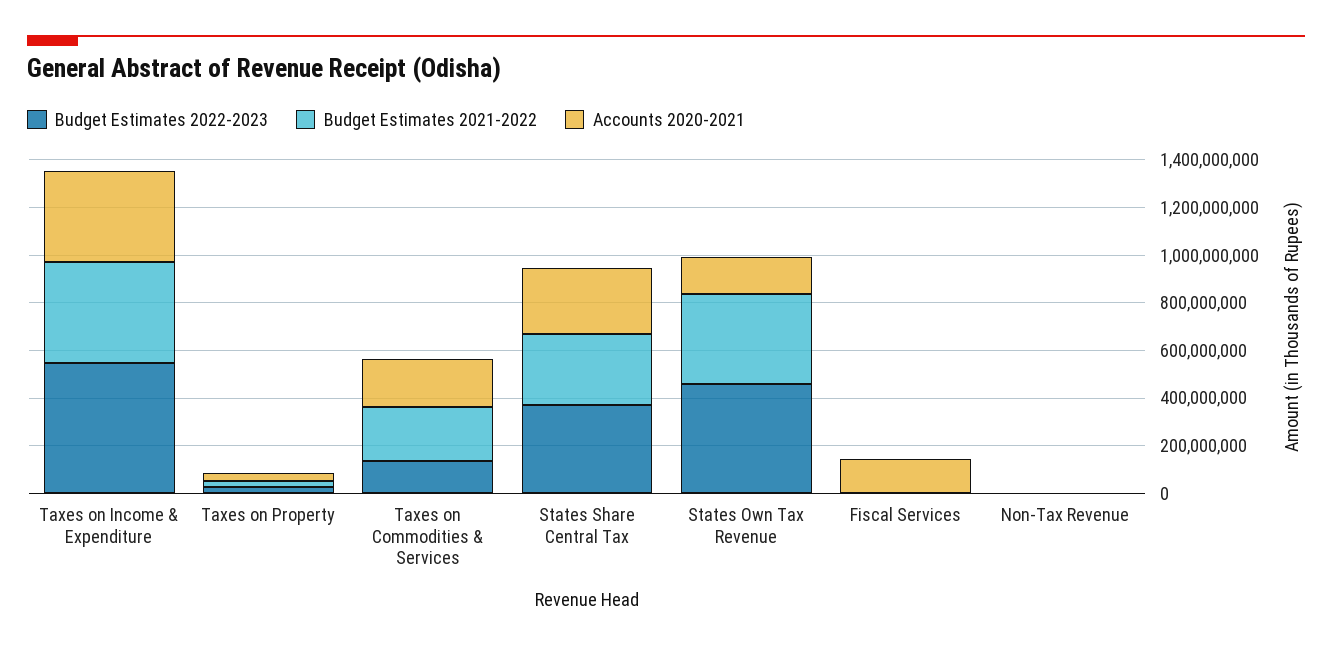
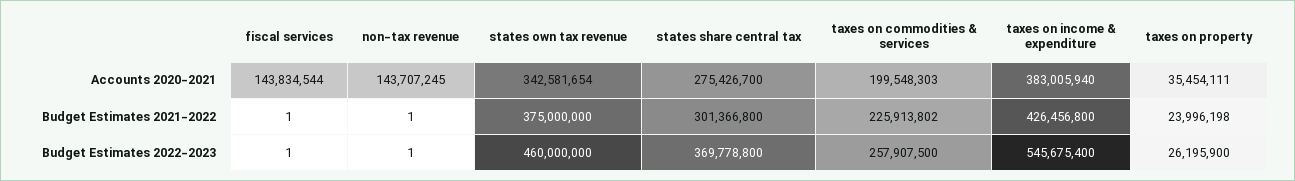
Budget Estimates 2022-2023, Taxes on Commodities & Services: 150000000 -> 257907500
Accounts 2020-2021, States Own Tax Revenue: 150000000 -> 342581654
Accounts 2020-2021, Non-Tax Revenue: 0 -> 143707245

